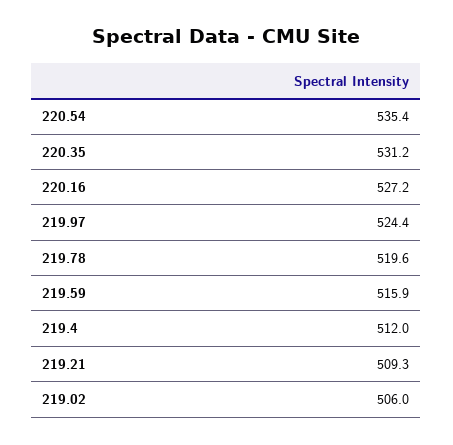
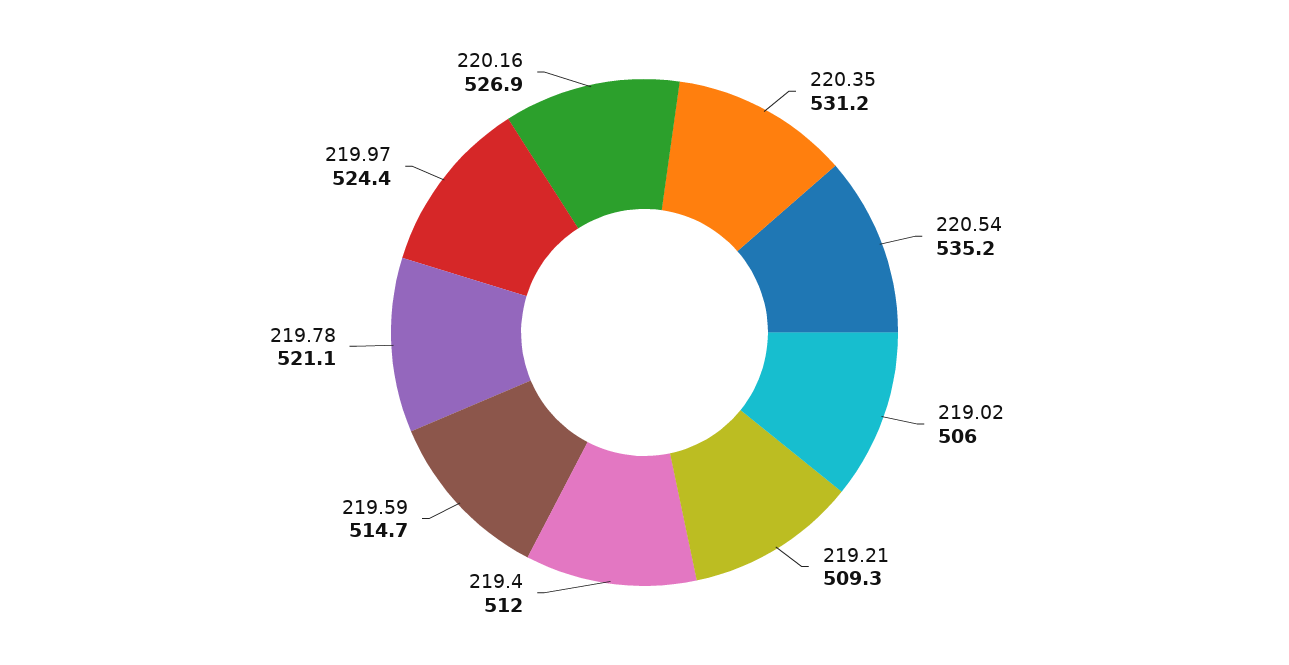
220.54: 535.4 -> 535.2
220.16: 527.2 -> 526.9
219.78: 519.6 -> 521.1
219.59: 515.9 -> 514.7

